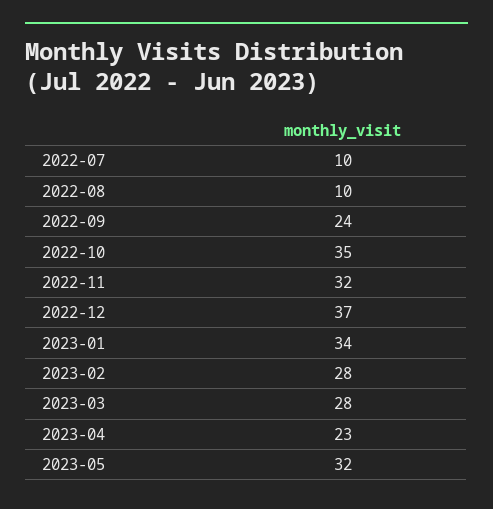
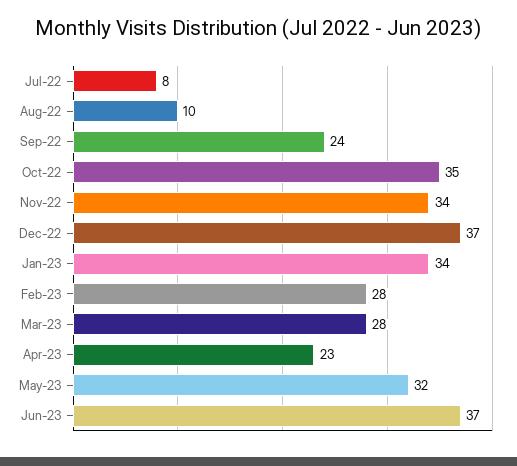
2022-07: 10 -> 8
2022-11: 32 -> 34
Jun-23: none -> 37

